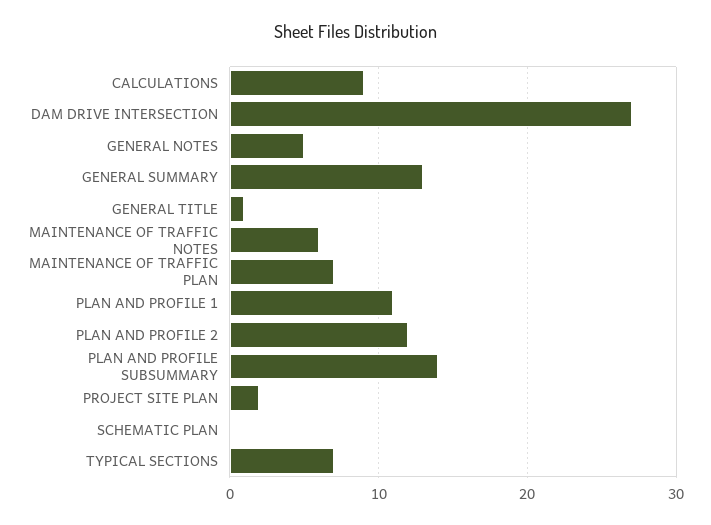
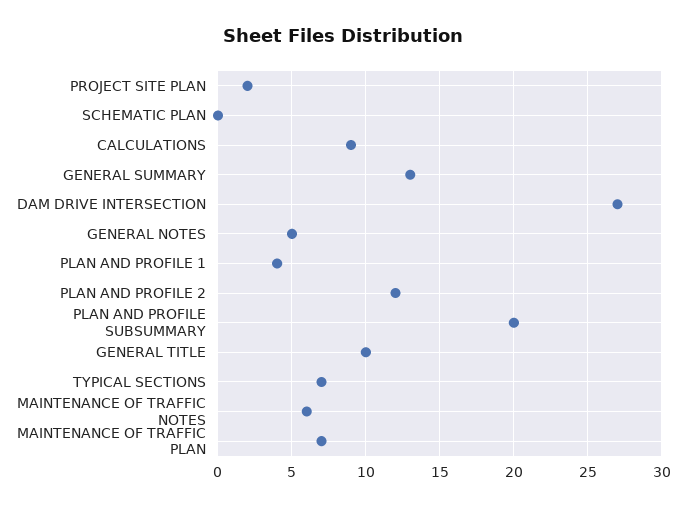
GENERAL TITLE: 1 -> 10
PLAN AND PROFILE 1: 11 -> 4
PLAN AND PROFILE SUBSUMMARY: 14 -> 20

